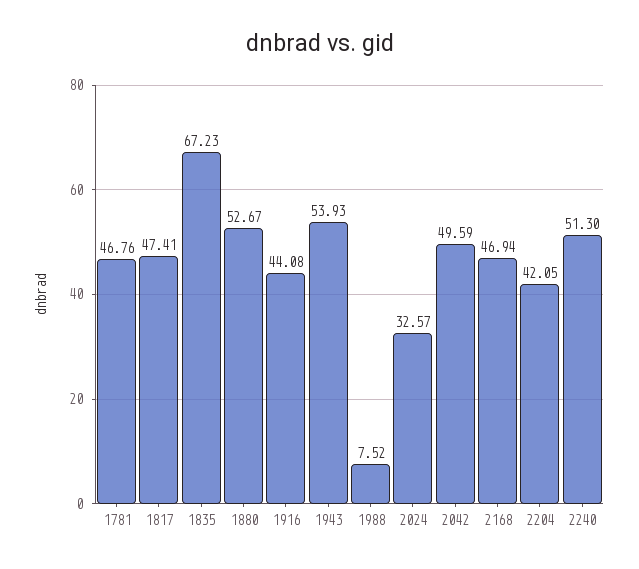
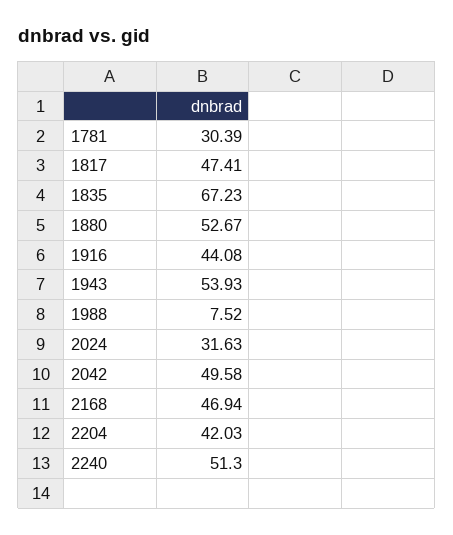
1781: 46.76 -> 30.39
2024: 32.57 -> 31.63
2042: 49.59 -> 49.58
2204: 42.05 -> 42.03

